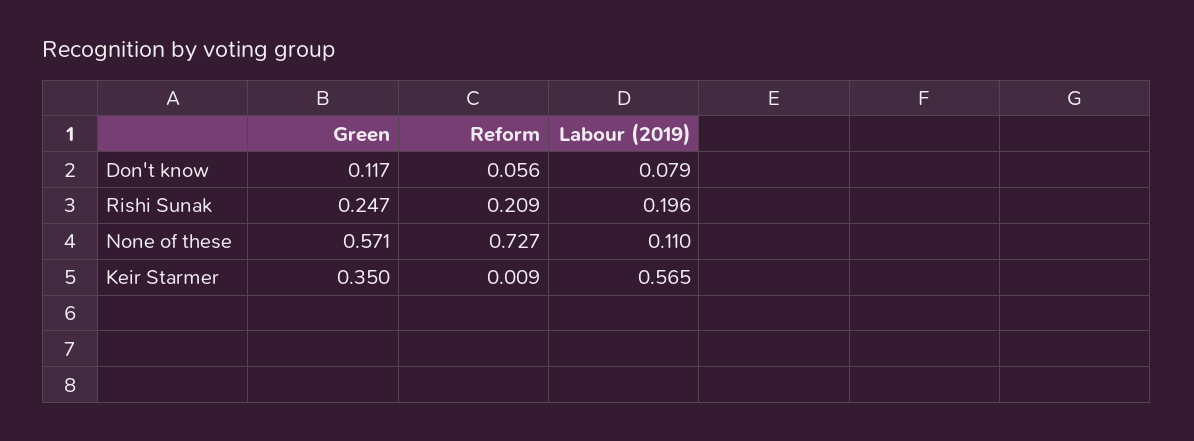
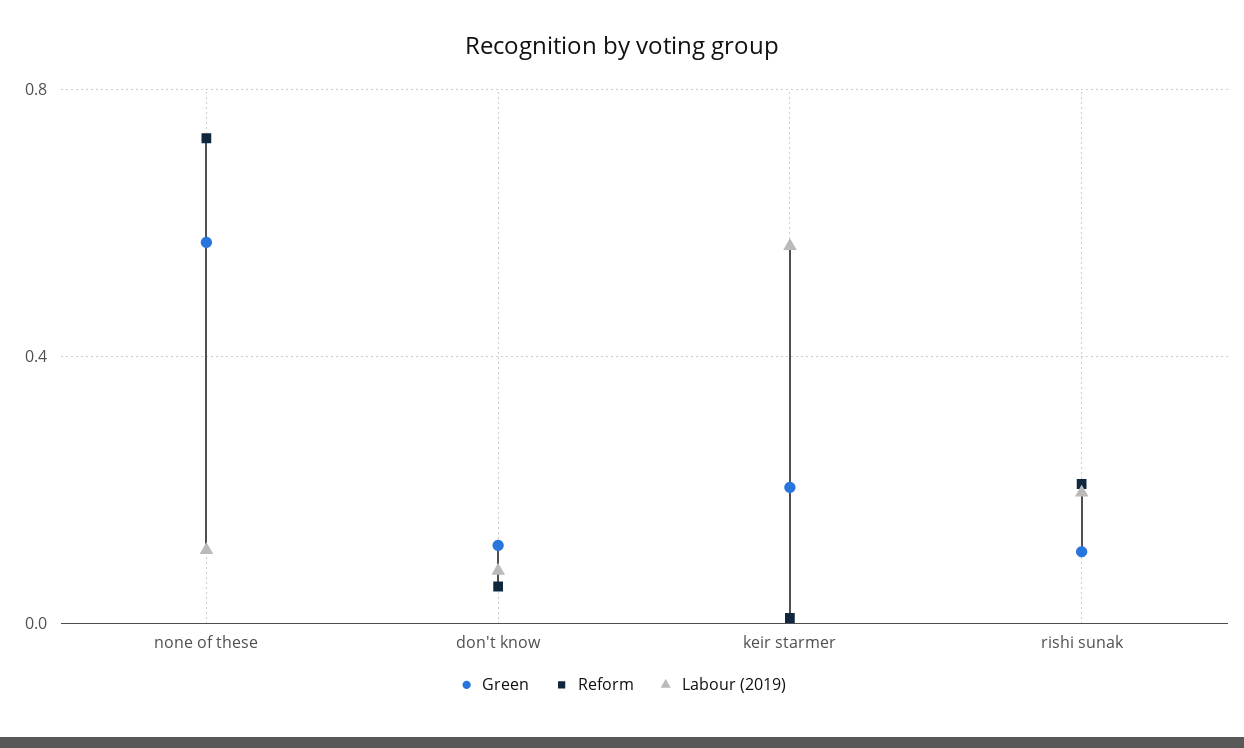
Green, Rishi Sunak: 0.247 -> 0.1
Green, Keir Starmer: 0.35 -> 0.2

